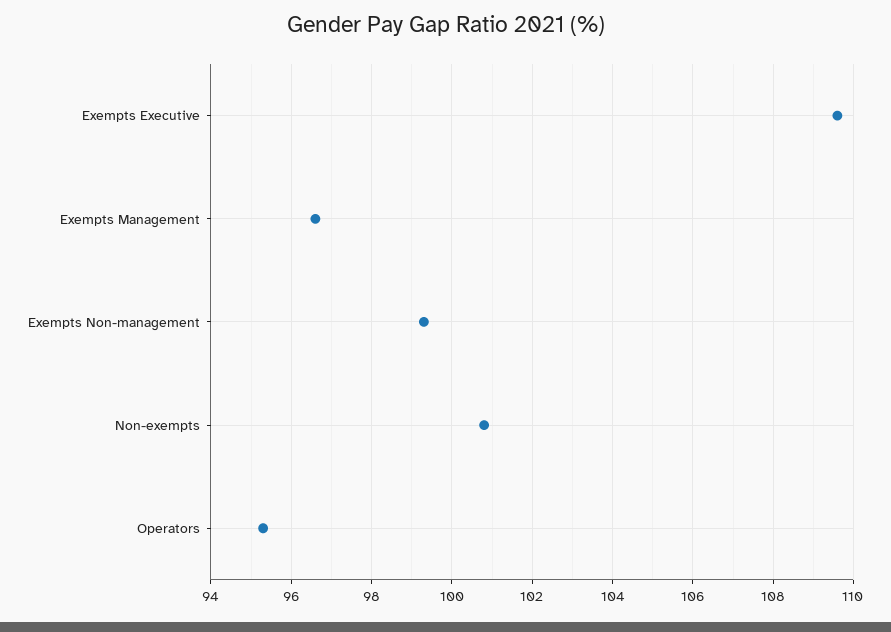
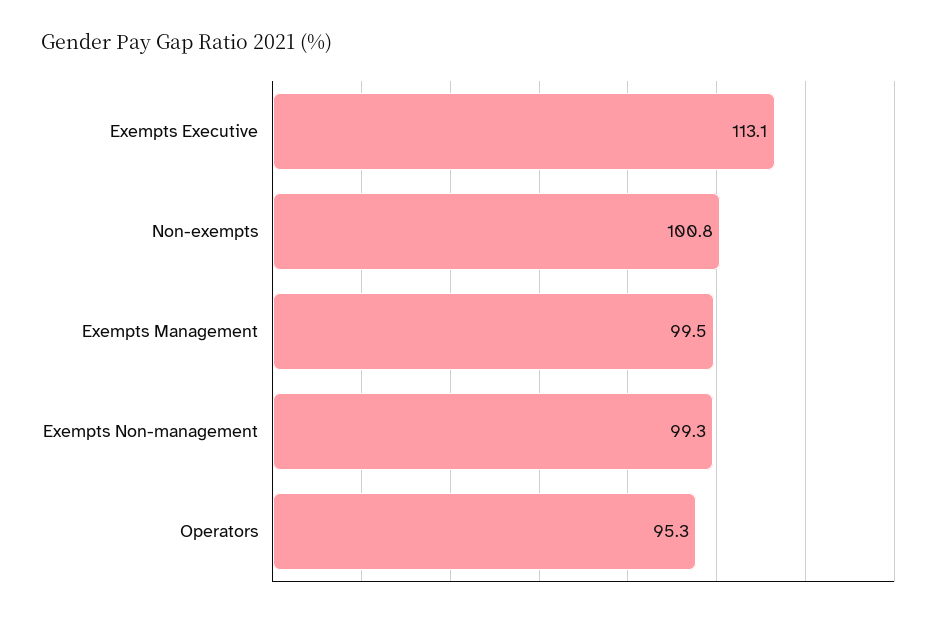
Exempts Executive: 109.5 -> 113.1
Exempts Management: 96.5 -> 99.5

